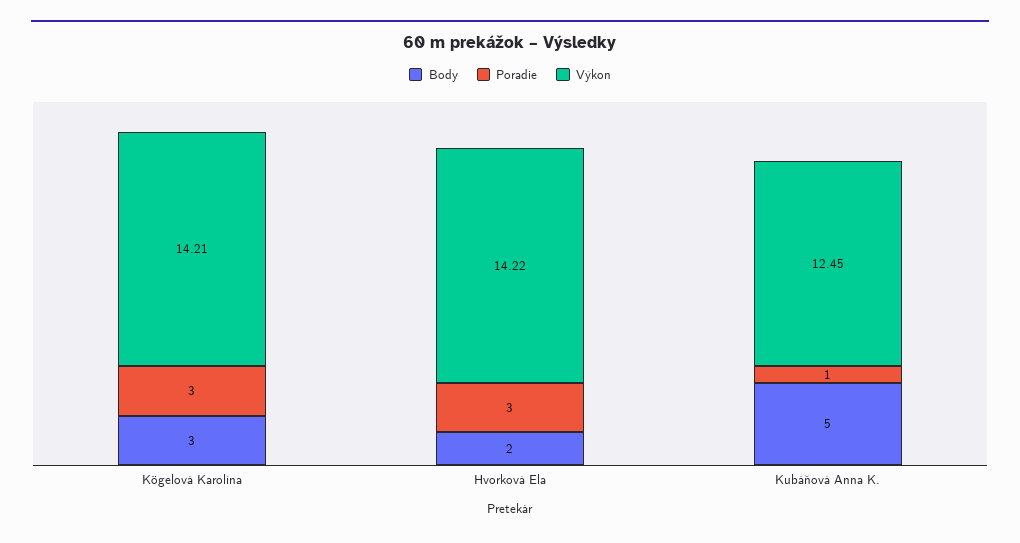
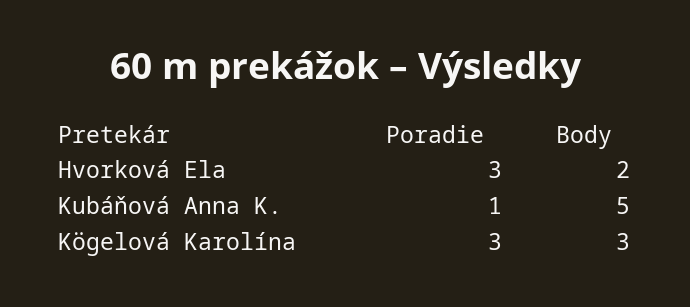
Výkon, Kögelová Karolína: 14.21 -> none
Výkon, Hvorková Ela: 14.22 -> none
Výkon, Kubáňová Anna K.: 12.45 -> none

